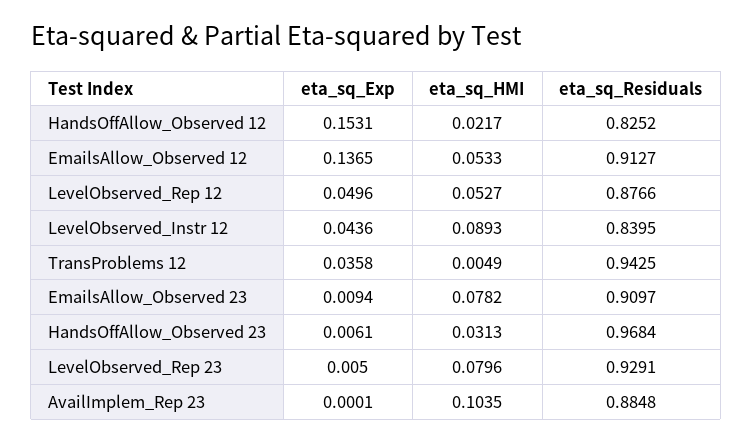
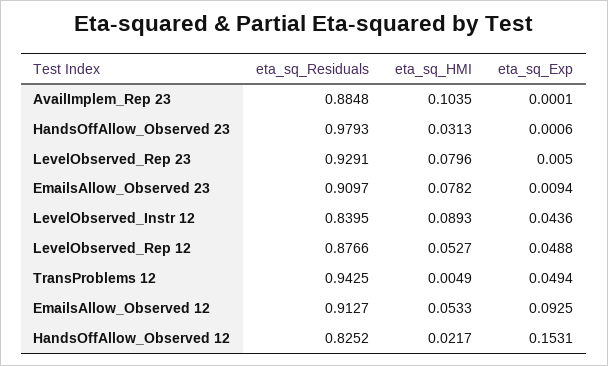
eta_sq_Exp, EmailsAllow_Observed 12: 0.1365 -> 0.0925
eta_sq_Exp, LevelObserved_Rep 12: 0.0496 -> 0.0488
eta_sq_Exp, TransProblems 12: 0.0358 -> 0.0494
eta_sq_Exp, HandsOffAllow_Observed 23: 0.0061 -> 0.0006
eta_sq_Residuals, HandsOffAllow_Observed 23: 0.9684 -> 0.9793

